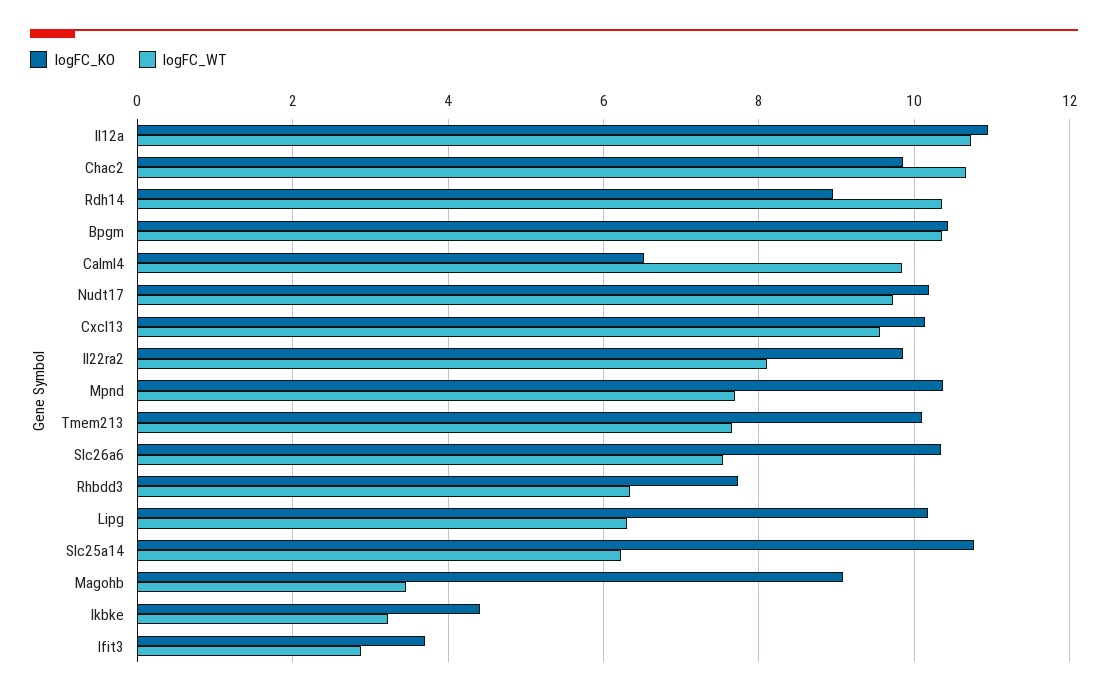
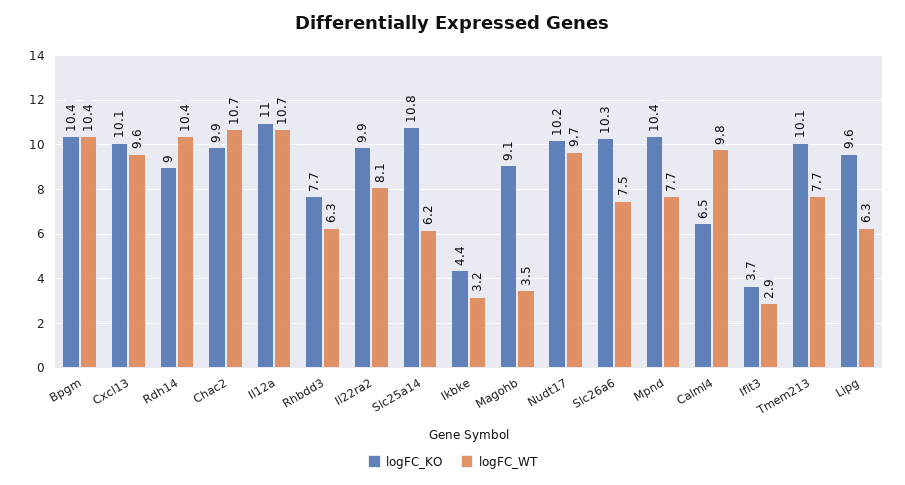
logFC_KO, Lipg: 10.2 -> 9.6

